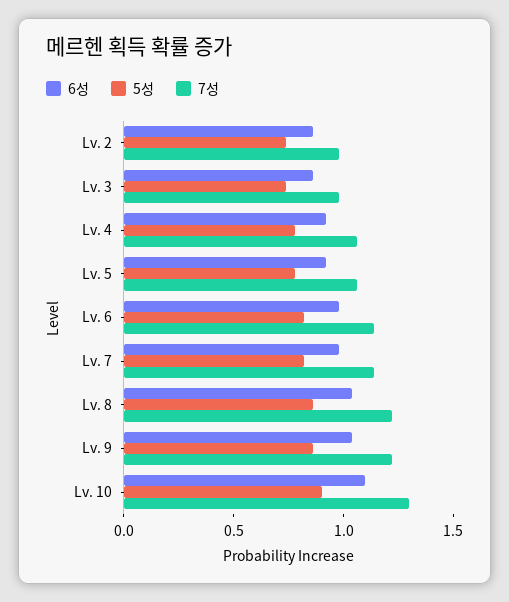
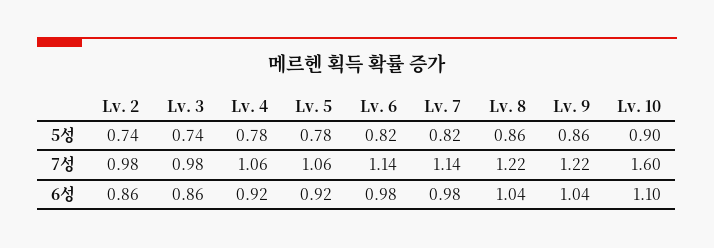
7성, Lv. 10: 1.3 -> 1.6

